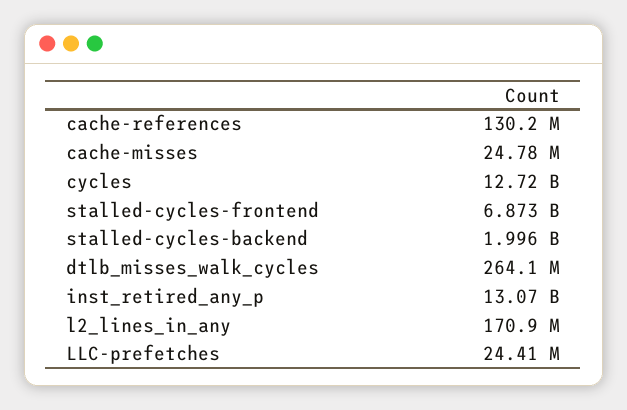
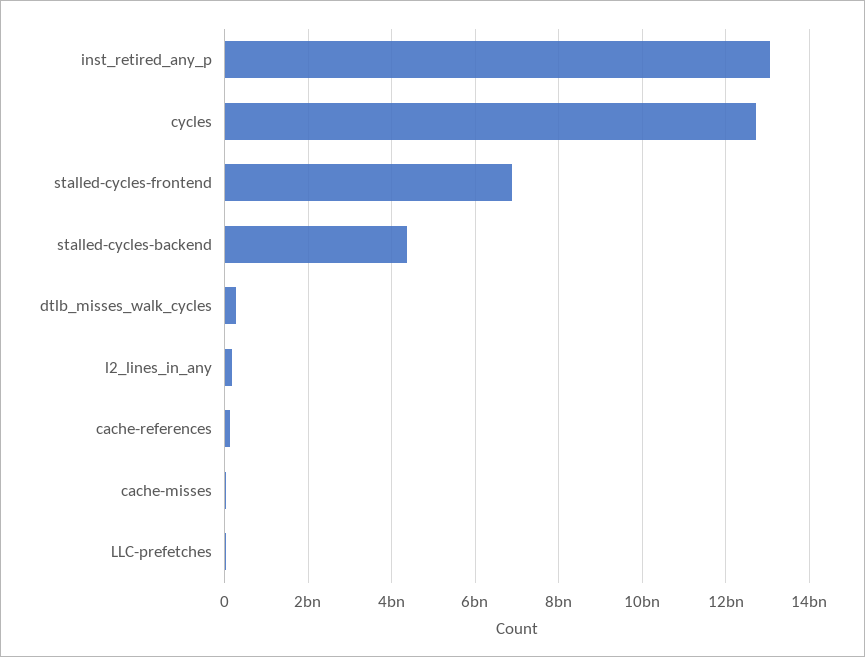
stalled-cycles-backend: 1996000000 -> 4400000000

